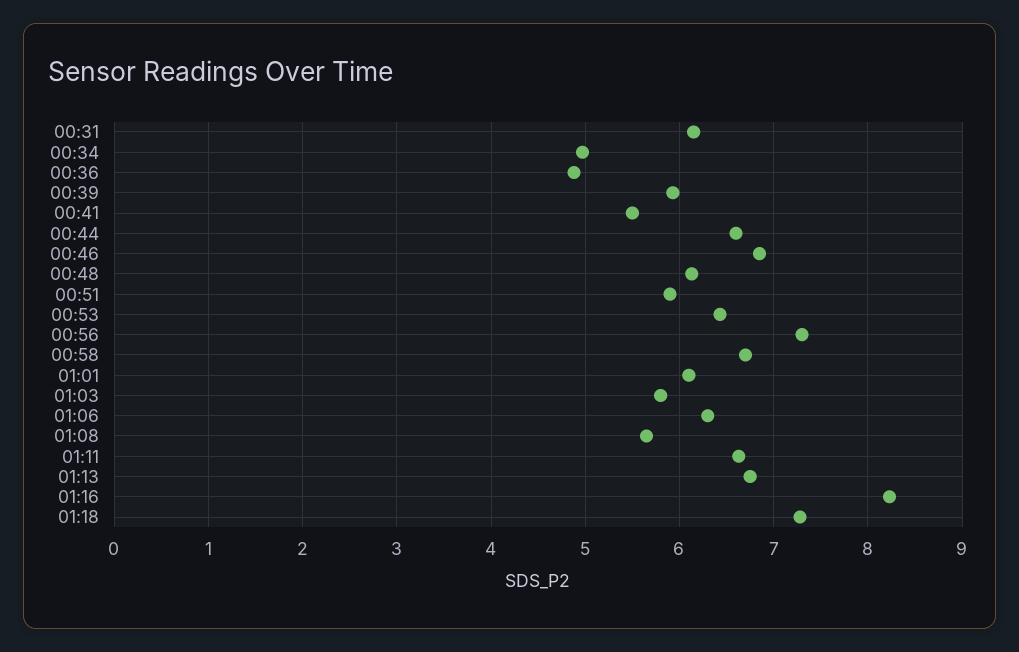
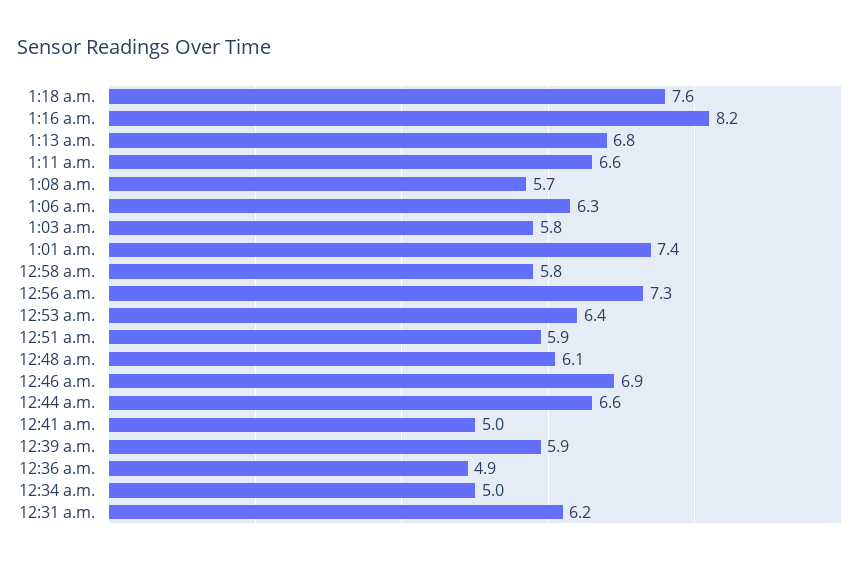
00:41: 5.5 -> 5
00:58: 6.7 -> 5.8
01:01: 6.1 -> 7.4
01:18: 7.3 -> 7.6

